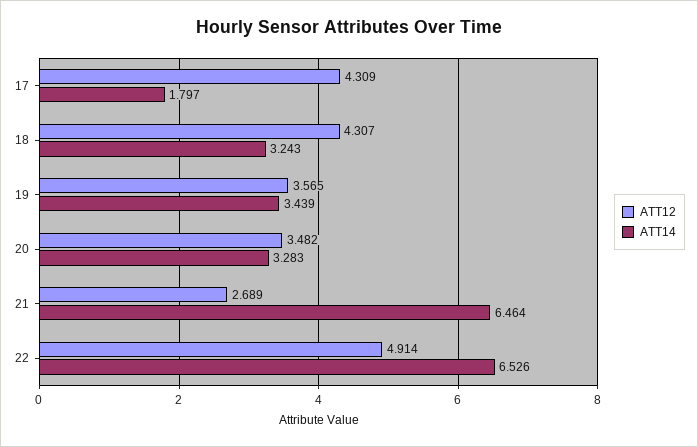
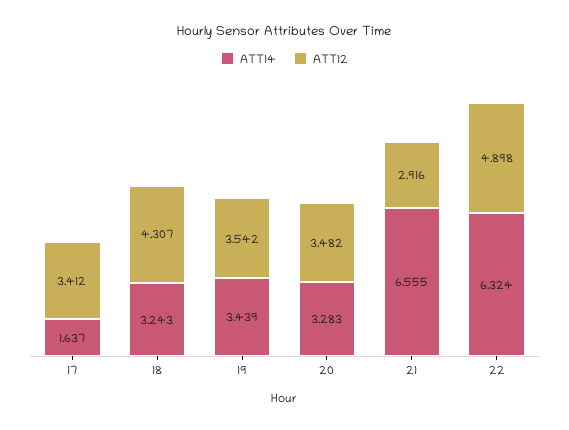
ATT12, 17: 4.309 -> 3.412
ATT14, 17: 1.797 -> 1.637
ATT12, 19: 3.565 -> 3.542
ATT12, 21: 2.689 -> 2.916
ATT14, 21: 6.464 -> 6.555
ATT12, 22: 4.914 -> 4.898
ATT14, 22: 6.526 -> 6.324

